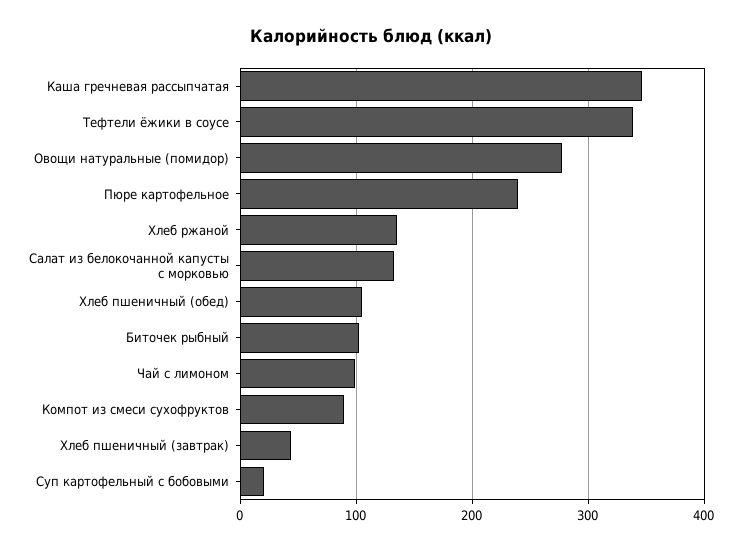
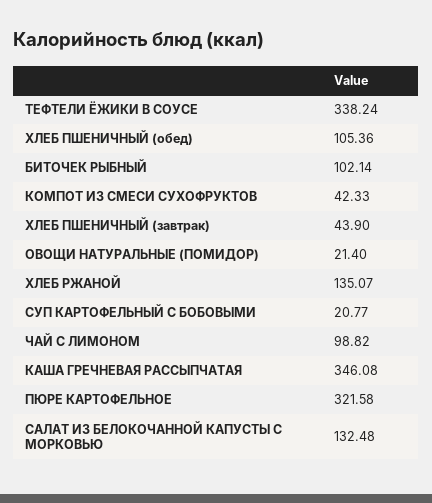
Овощи натуральные (помидор): 280 -> 21.4
Пюре картофельное: 240 -> 321.58
Компот из смеси сухофруктов: 90 -> 42.33

